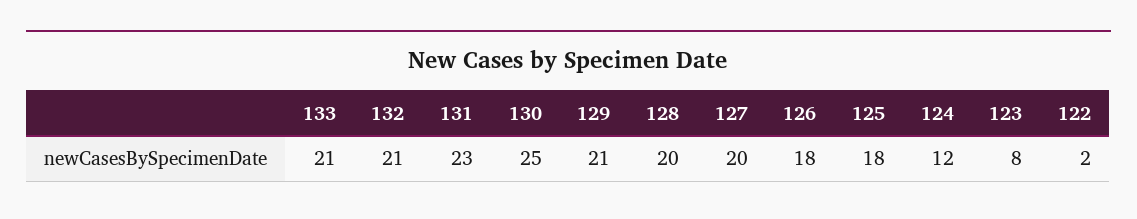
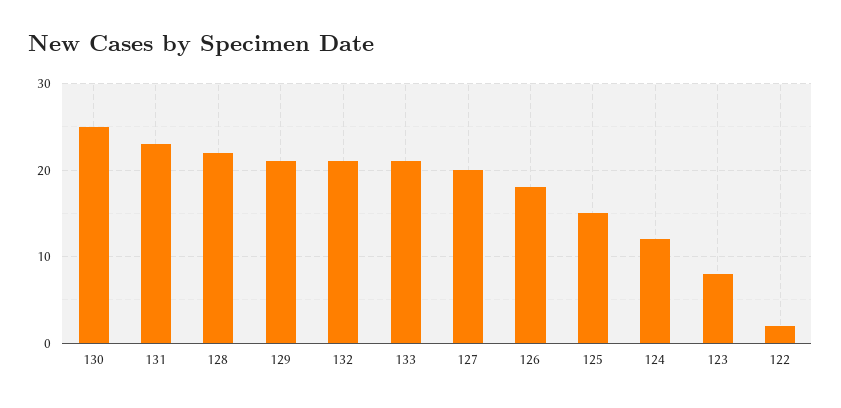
128: 20 -> 22
125: 18 -> 15

